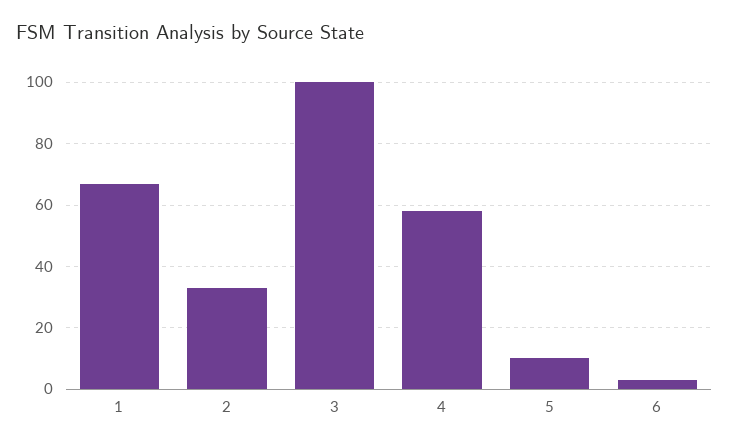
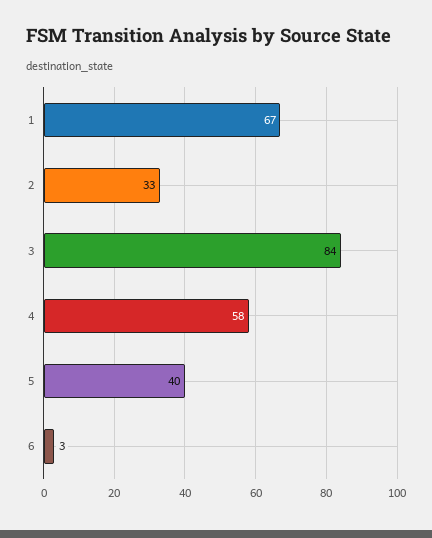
3: 100 -> 84
5: 10 -> 40

